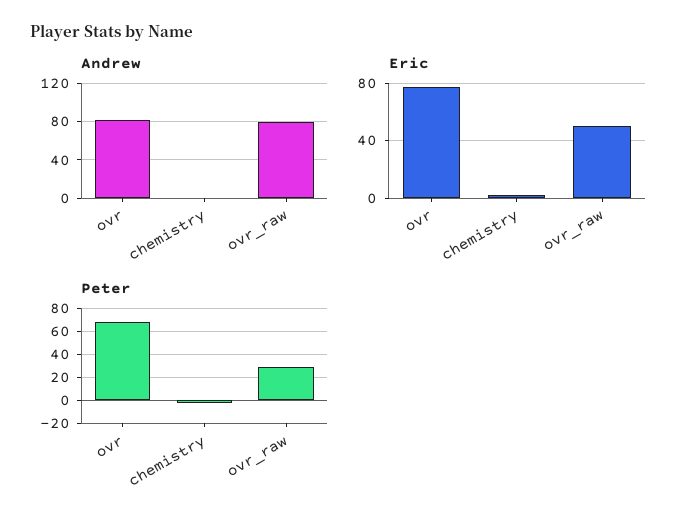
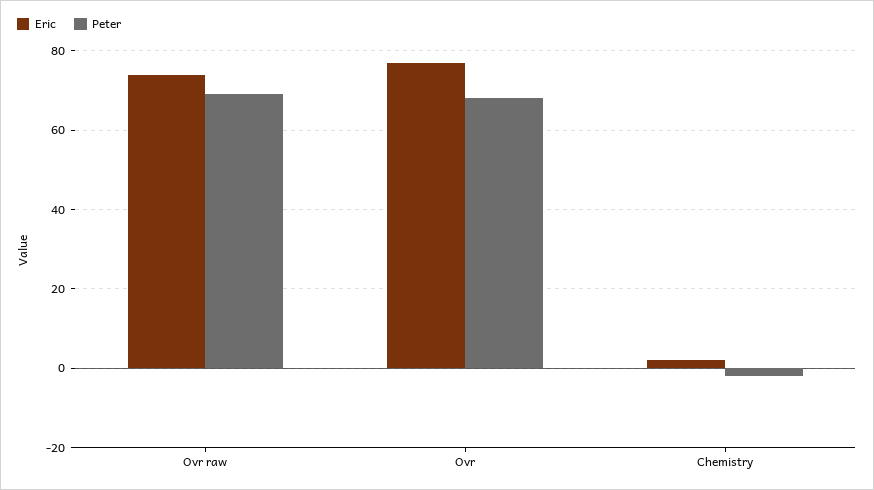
Andrew, ovr: 80 -> none
Andrew, chemistry: 0 -> none
Andrew, ovr_raw: 80 -> none
Eric, ovr_raw: 50 -> 75
Peter, ovr_raw: 30 -> 70

